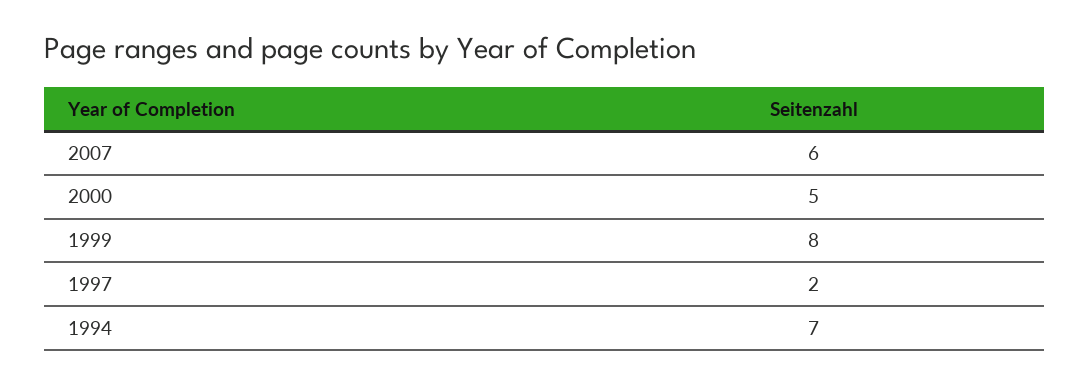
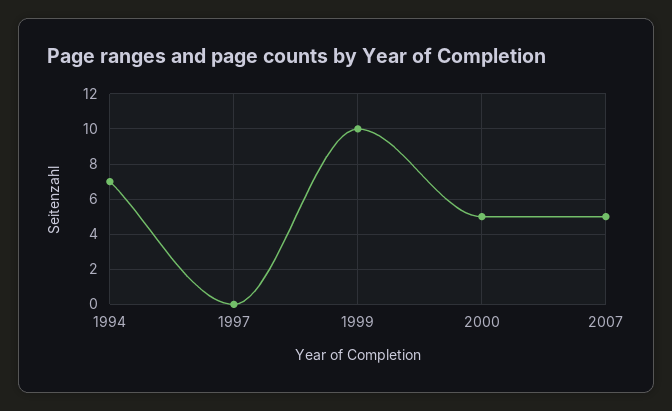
2007: 6 -> 5
1999: 8 -> 10
1997: 2 -> 0

